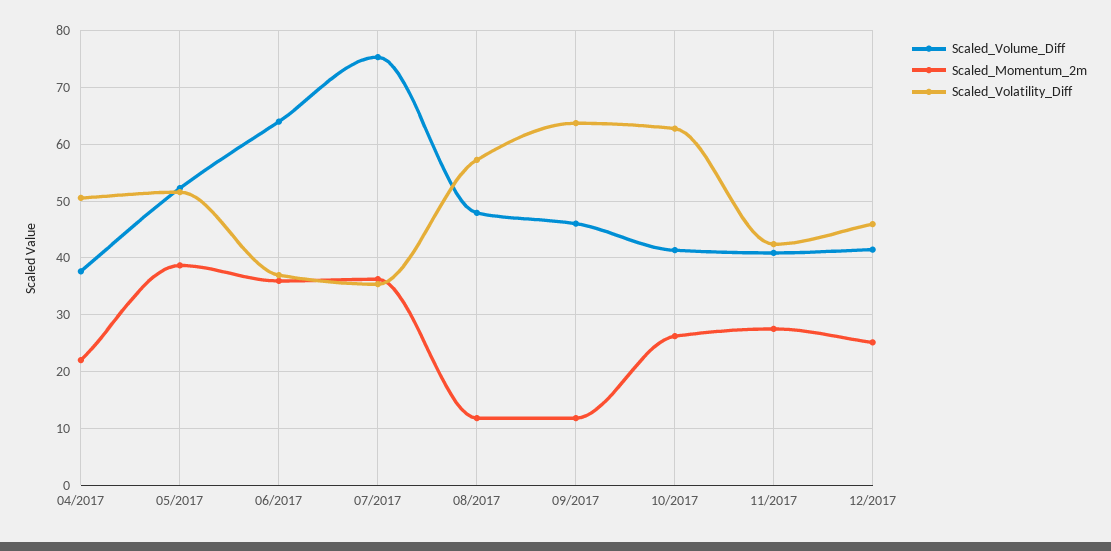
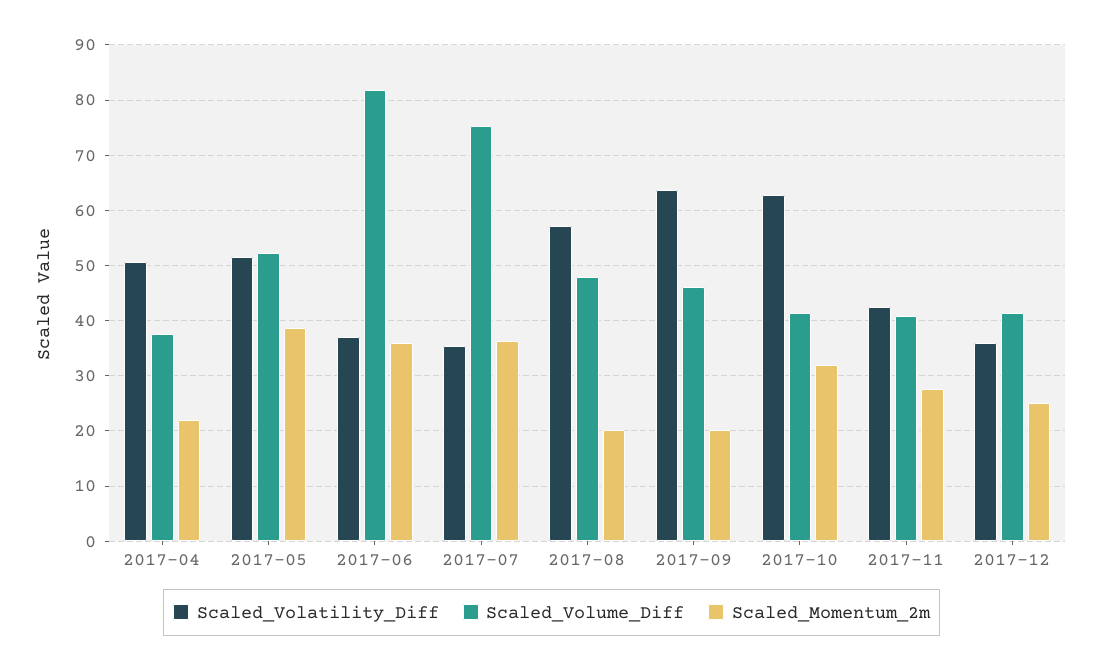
Scaled_Volume_Diff, 06/2017: 64 -> 82
Scaled_Momentum_2m, 08/2017: 12 -> 20
Scaled_Momentum_2m, 09/2017: 12 -> 20
Scaled_Momentum_2m, 10/2017: 26 -> 32
Scaled_Volatility_Diff, 12/2017: 46 -> 36

